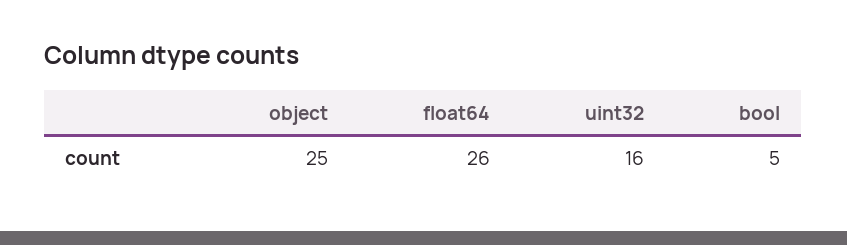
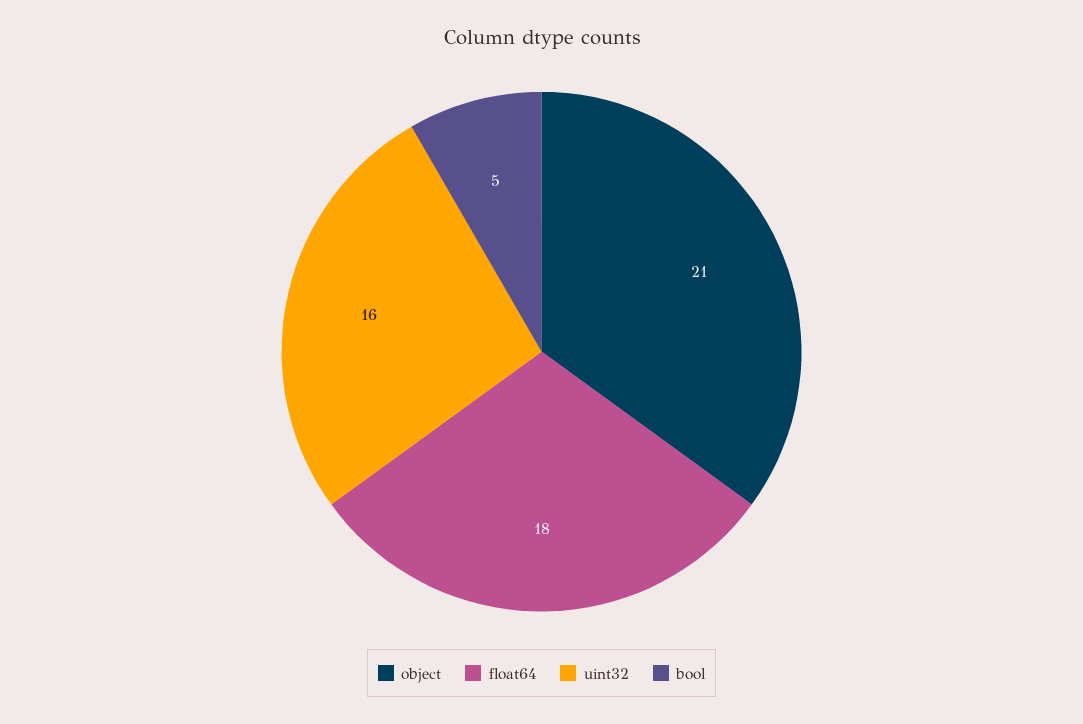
object: 25 -> 21
float64: 26 -> 18

